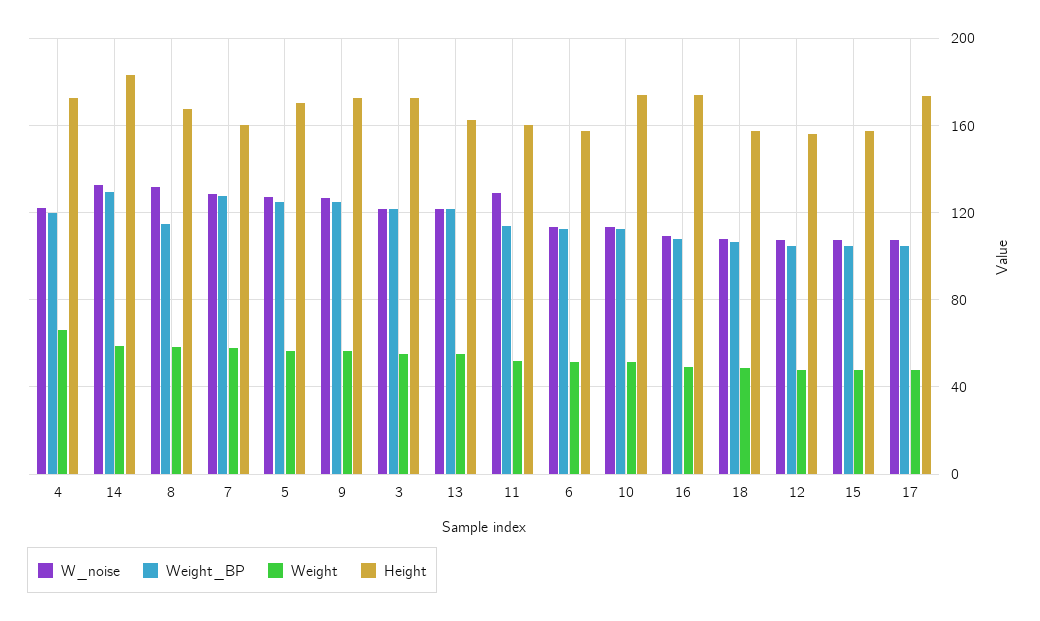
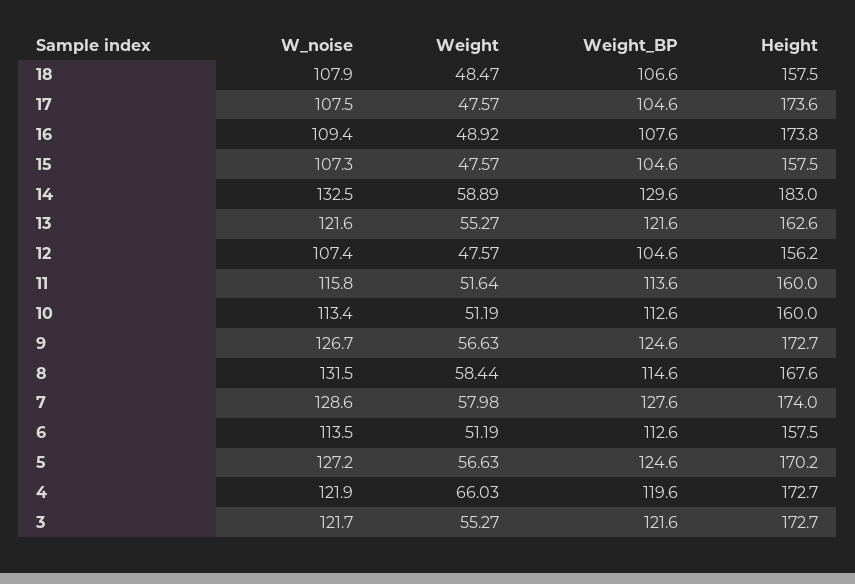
Height, 7: 160 -> 174
W_noise, 11: 130 -> 115.8
Height, 10: 175 -> 160

